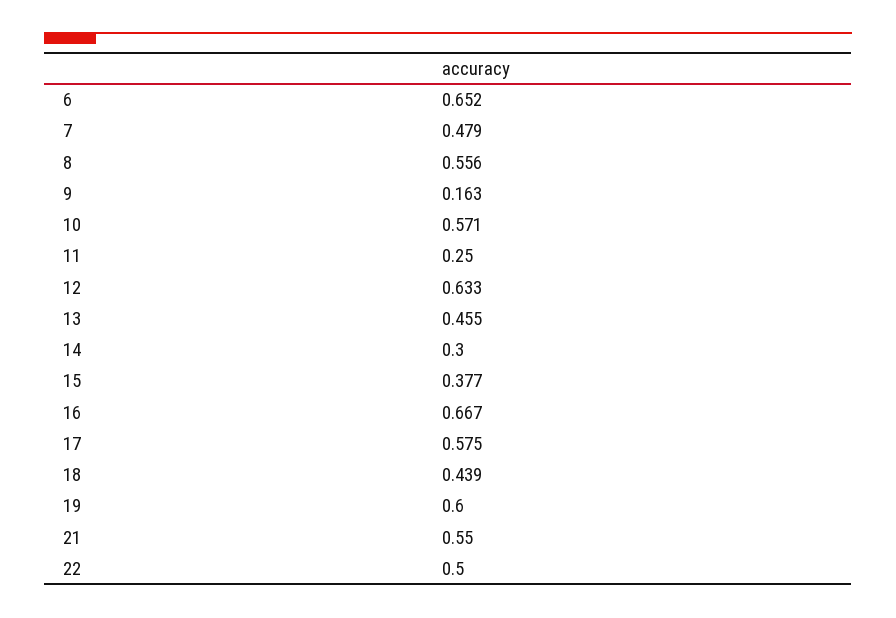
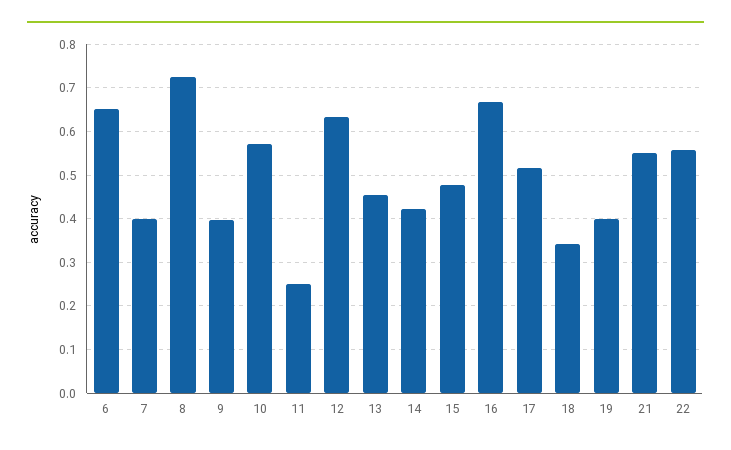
7: 0.479 -> 0.4
8: 0.556 -> 0.72
9: 0.163 -> 0.4
14: 0.3 -> 0.42
15: 0.377 -> 0.48
17: 0.575 -> 0.52
18: 0.439 -> 0.34
19: 0.6 -> 0.4
22: 0.5 -> 0.56

